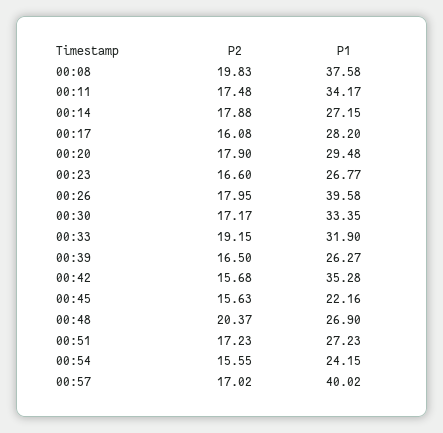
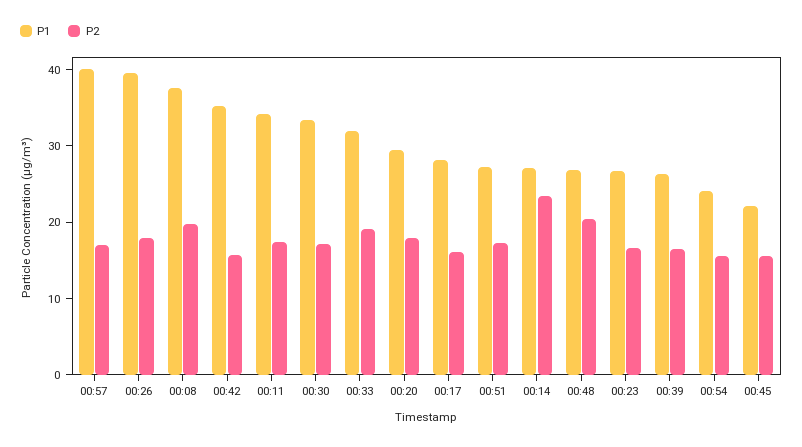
P2, 00:14: 17.88 -> 24

